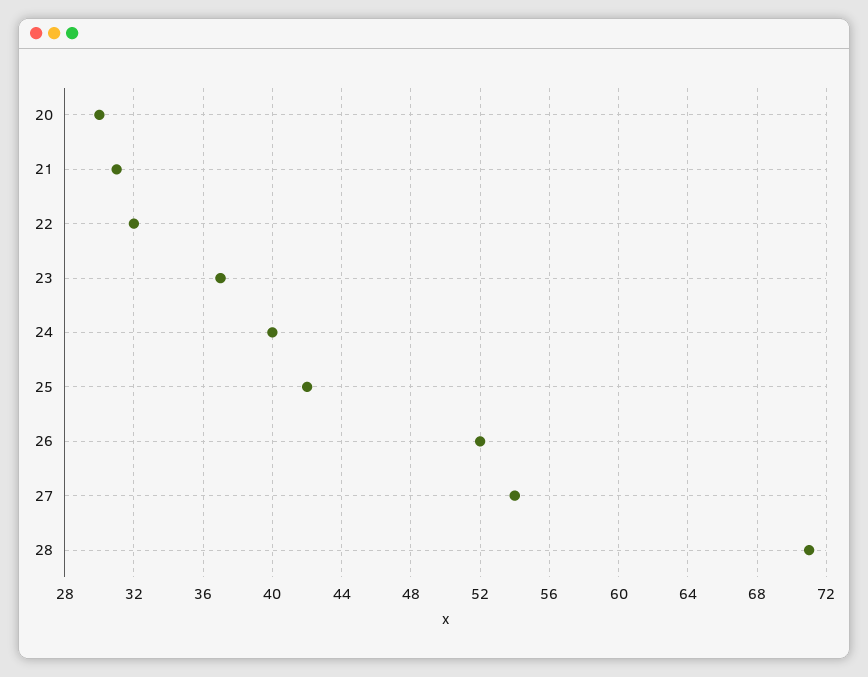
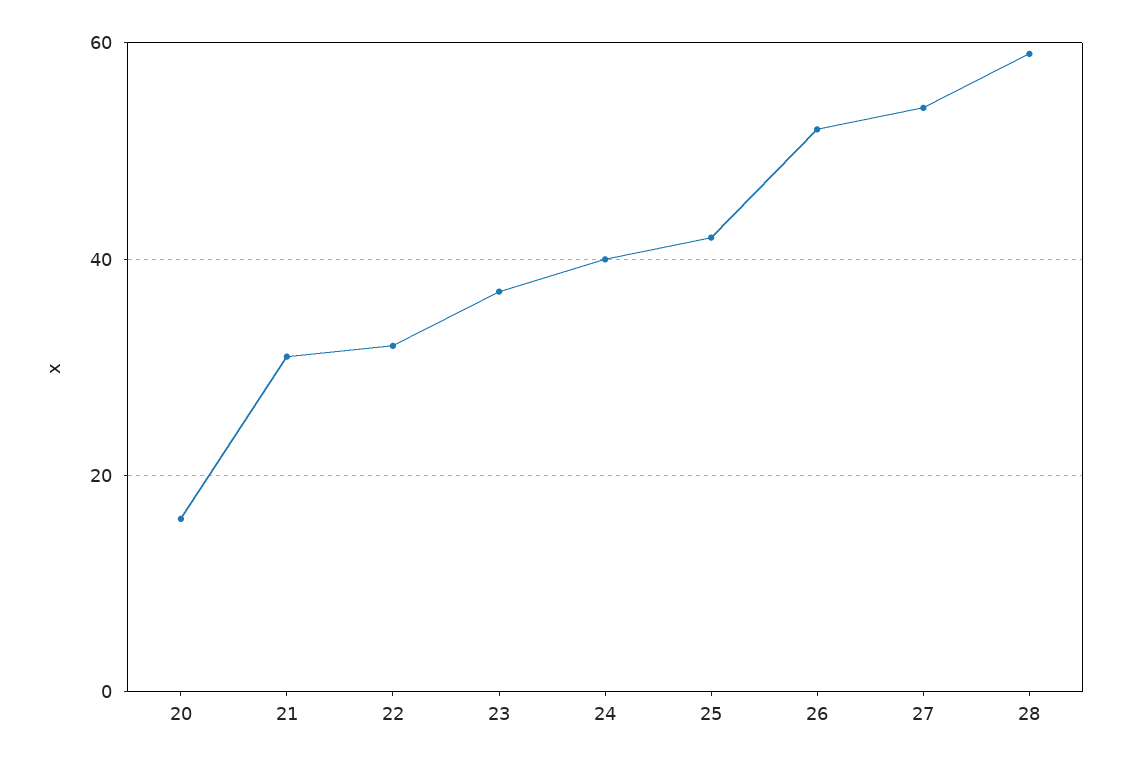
20: 30 -> 15
28: 71 -> 60

